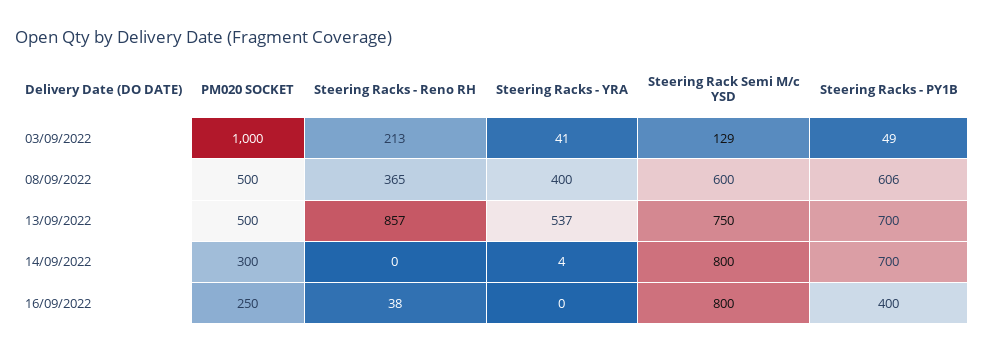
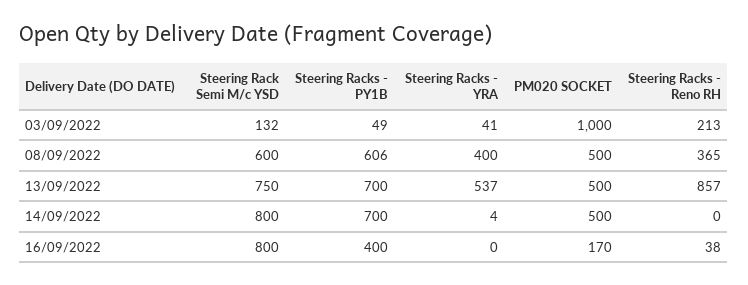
Steering Rack Semi M/c YSD, 03/09/2022: 129 -> 132
PM020 SOCKET, 14/09/2022: 300 -> 500
PM020 SOCKET, 16/09/2022: 250 -> 170

